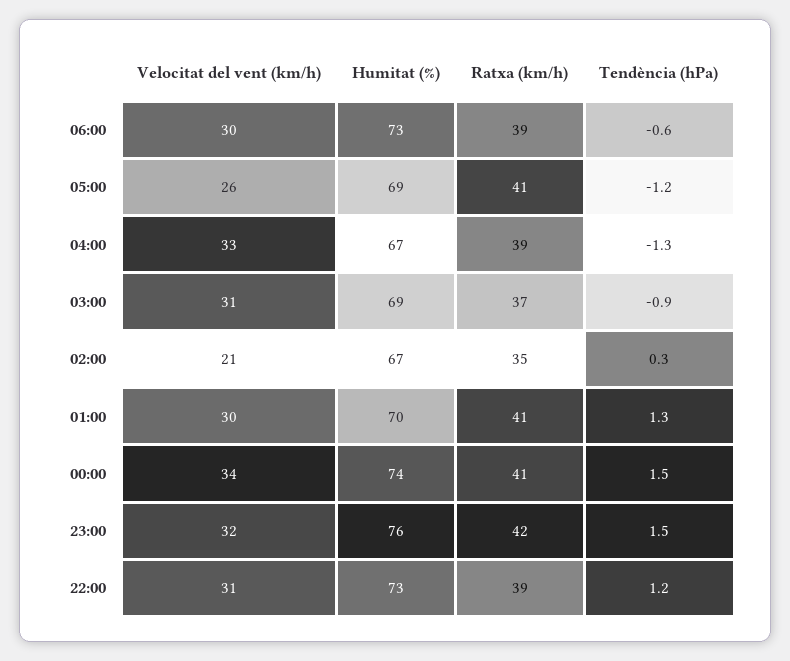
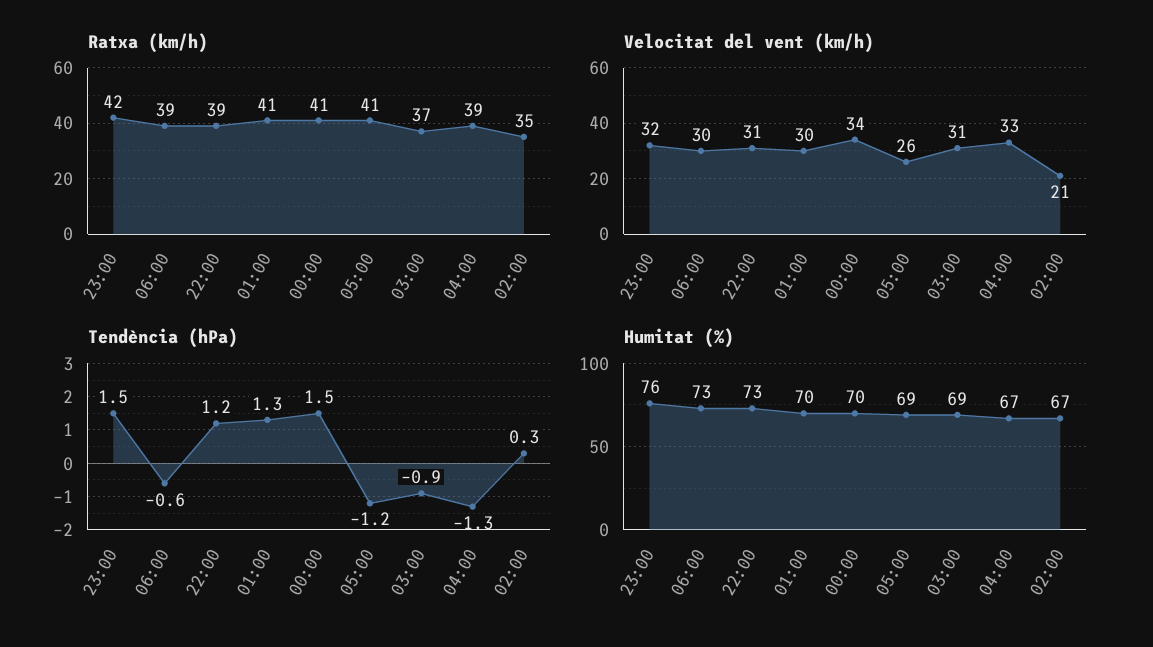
Humitat (%), 00:00: 74 -> 70

